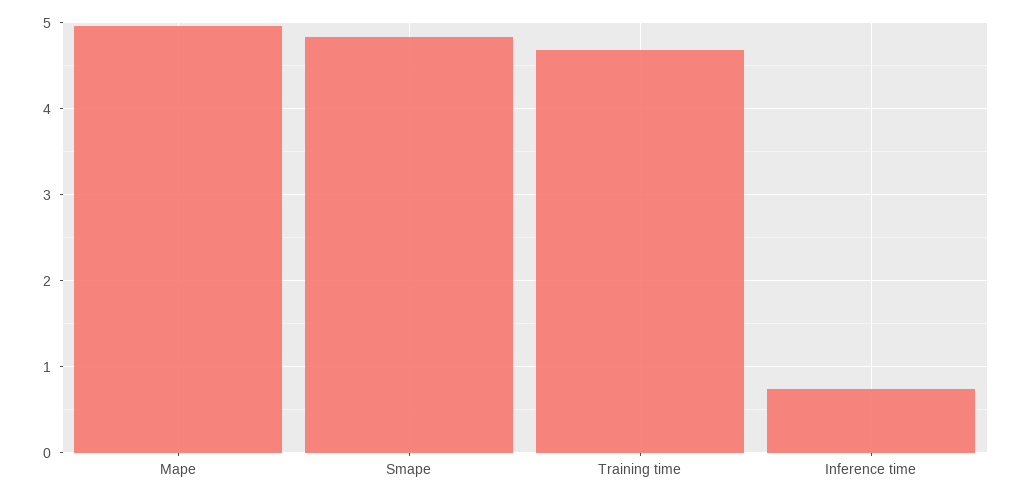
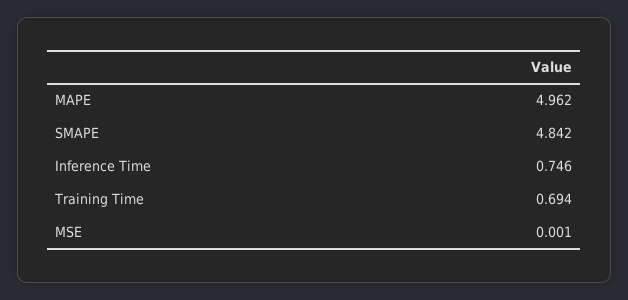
Training time: 4.7 -> 0.694
MSE: none -> 0.001

